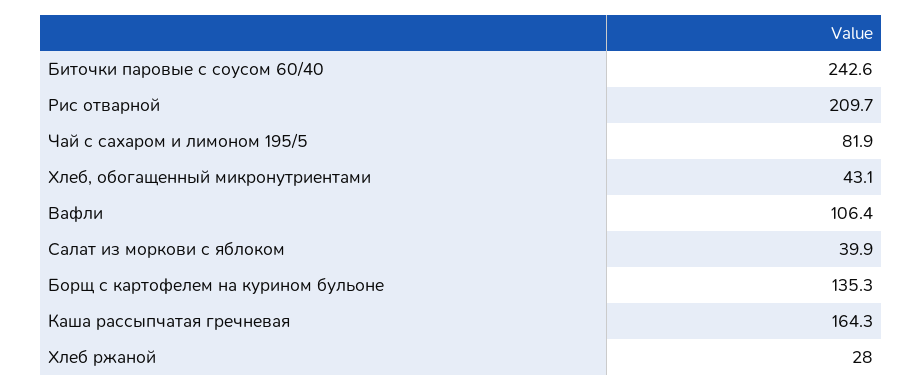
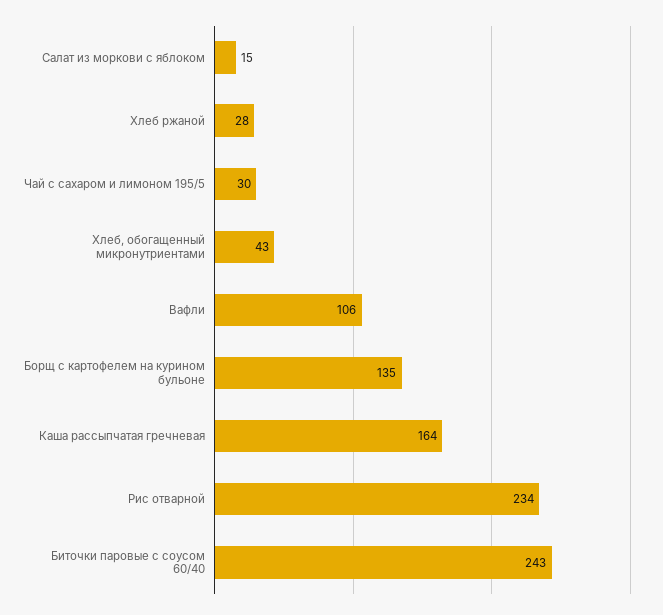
Рис отварной: 209.7 -> 234
Чай с сахаром и лимоном 195/5: 81.9 -> 30
Салат из моркови с яблоком: 39.9 -> 15

